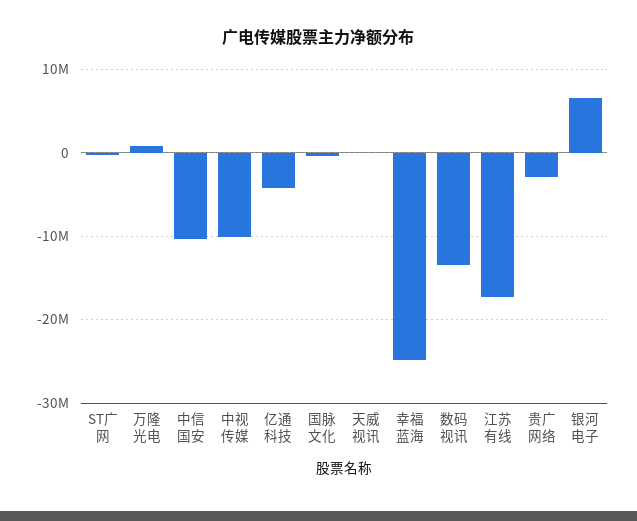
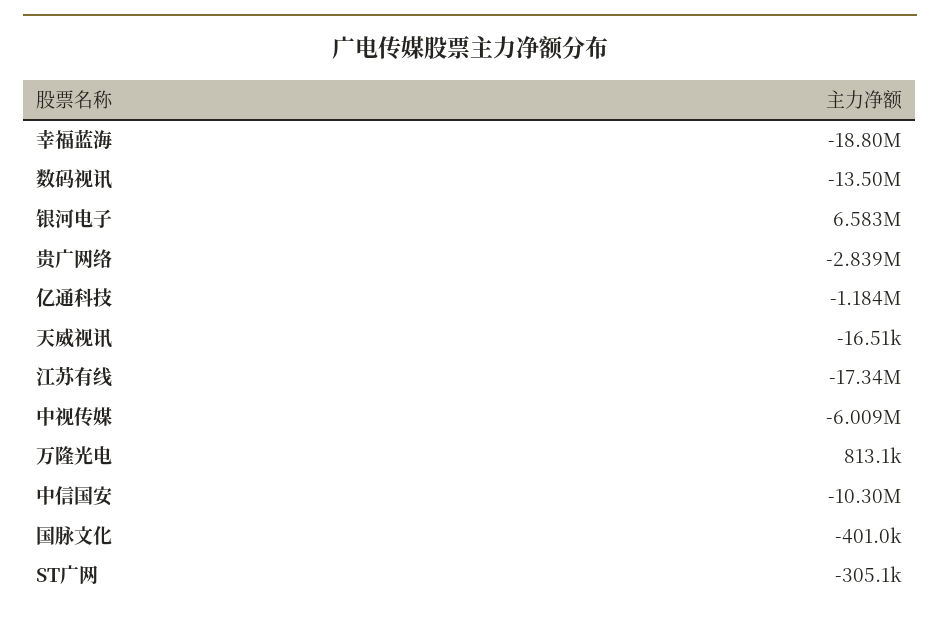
中视传媒: -10000000 -> -6009000
亿通科技: -4000000 -> -1184000
幸福蓝海: -25000000 -> -18800000

